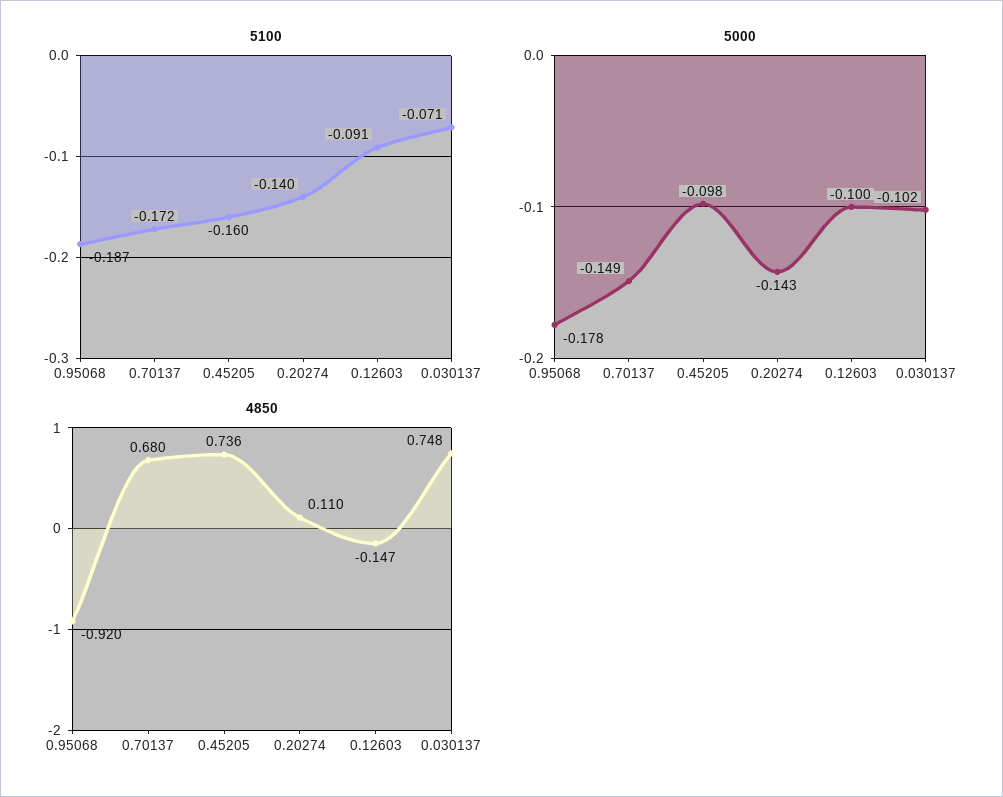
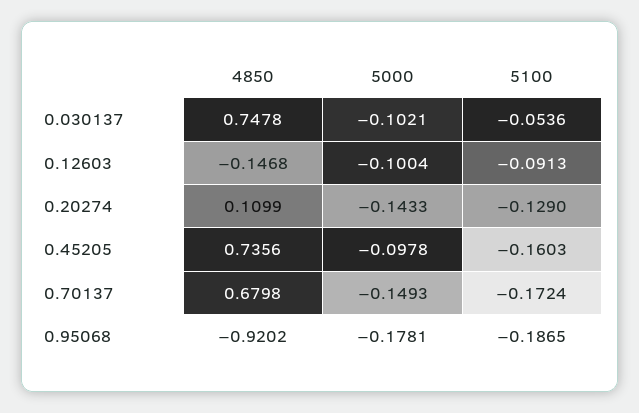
5100, 0.20274: -0.14 -> -0.129
5100, 0.030137: -0.071 -> -0.0536

